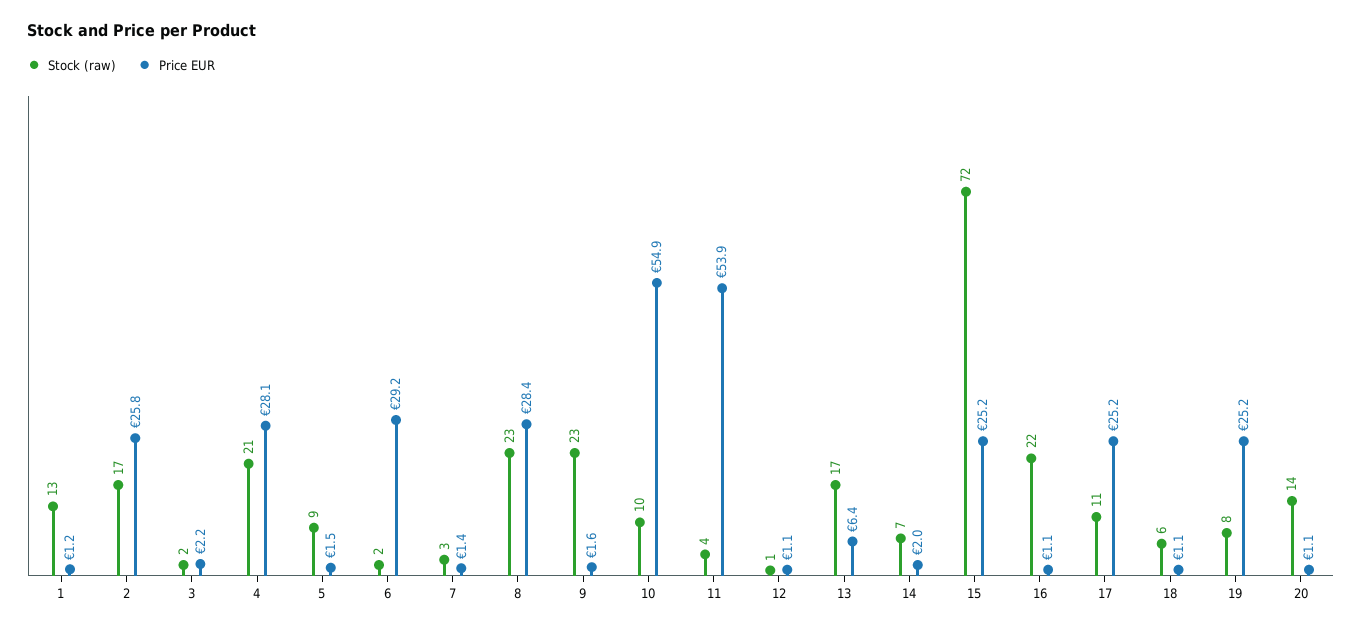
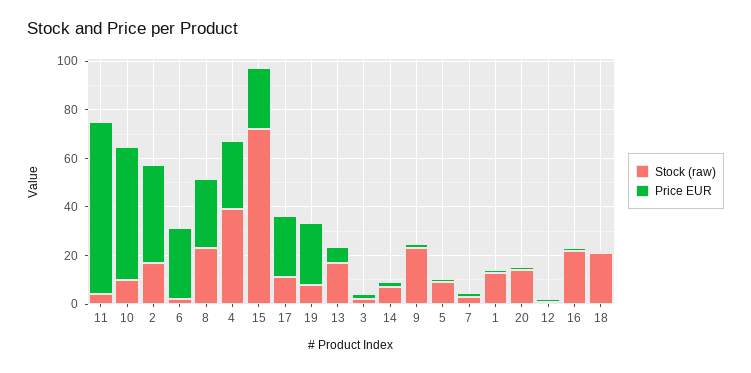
Price EUR, 2: 25.8 -> 40
Stock (raw), 4: 21 -> 40
Price EUR, 11: 53.9 -> 70
Stock (raw), 18: 6 -> 20

